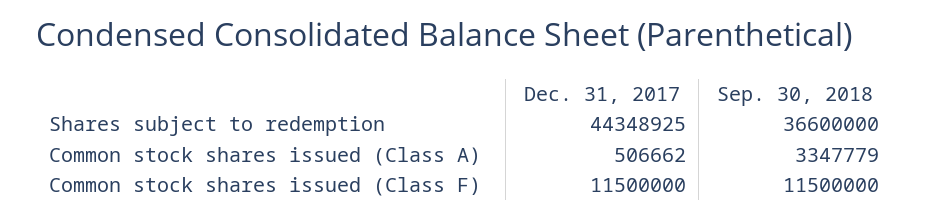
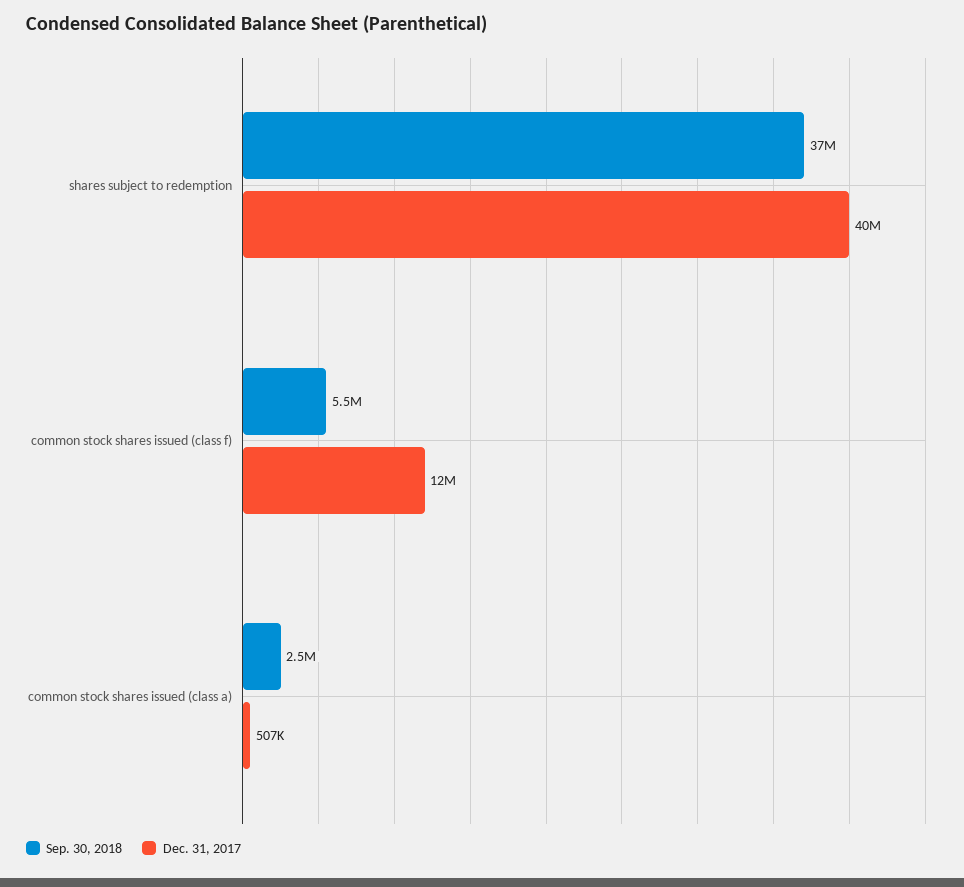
Dec. 31, 2017, Shares subject to redemption: 44348925 -> 40000000
Sep. 30, 2018, Common stock shares issued (Class A): 3347779 -> 2500000
Sep. 30, 2018, Common stock shares issued (Class F): 11500000 -> 5500000

